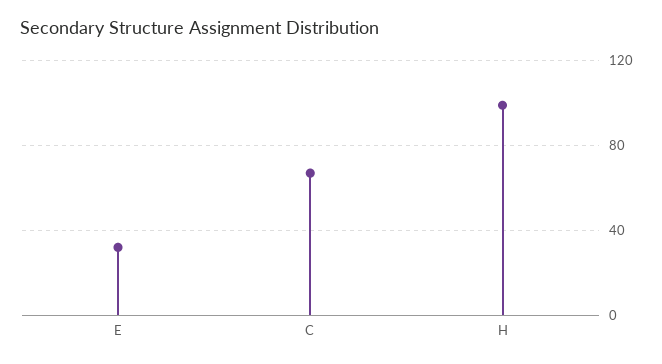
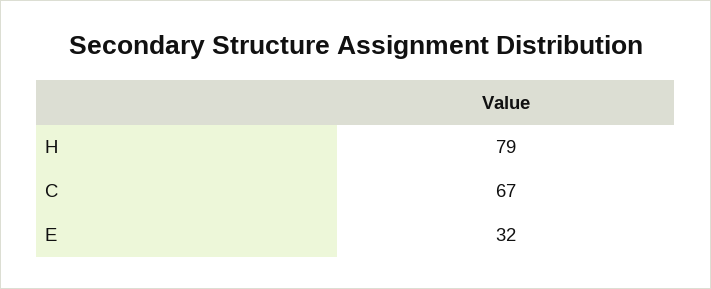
H: 100 -> 79

